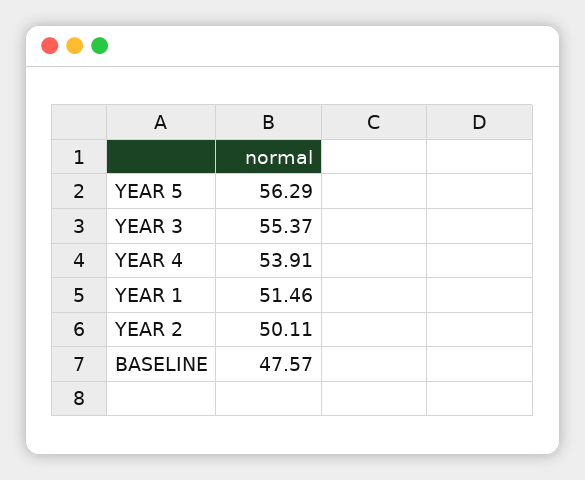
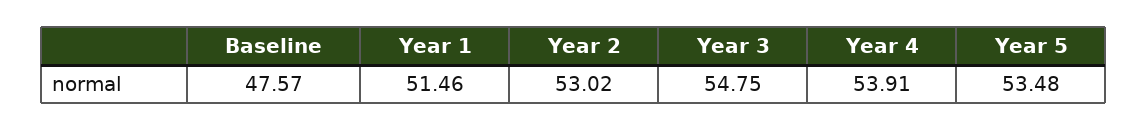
YEAR 5: 56.29 -> 53.48
YEAR 3: 55.37 -> 54.75
YEAR 2: 50.11 -> 53.02

